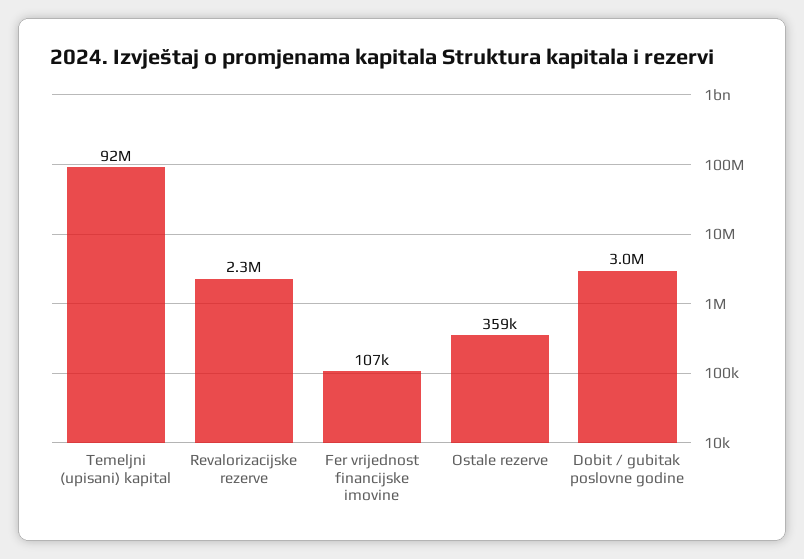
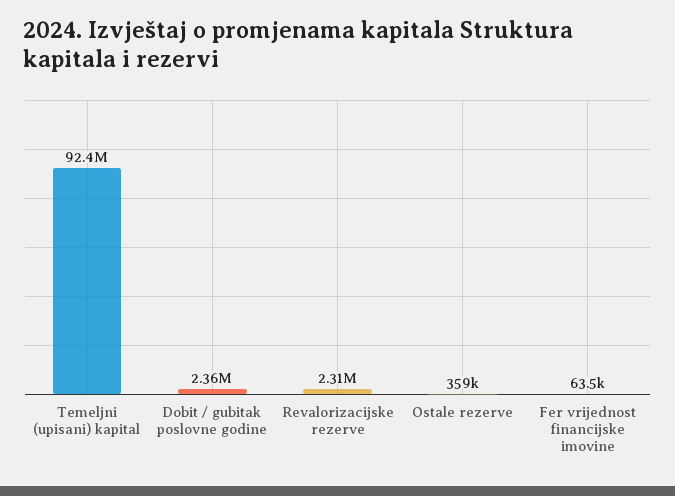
Fer vrijednost financijske imovine: 107000 -> 63500
Dobit / gubitak poslovne godine: 3000000 -> 2360000

